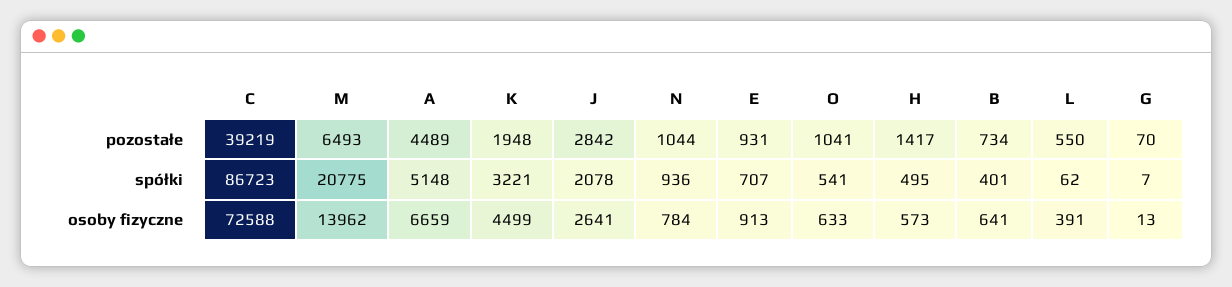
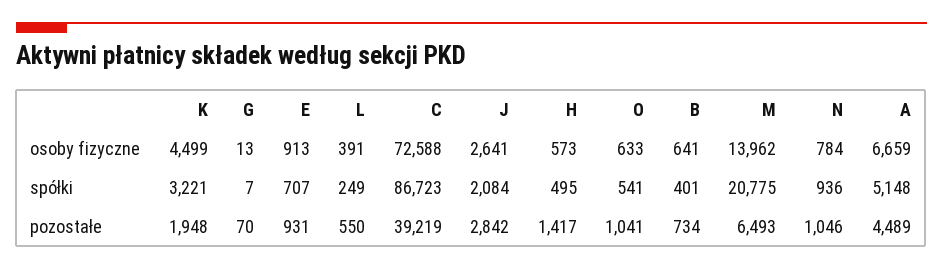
N, pozostałe: 1044 -> 1046
J, spółki: 2078 -> 2084
L, spółki: 62 -> 249

